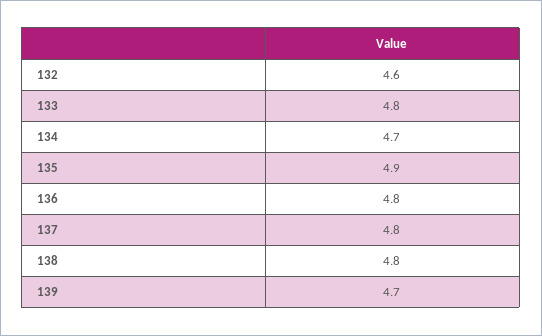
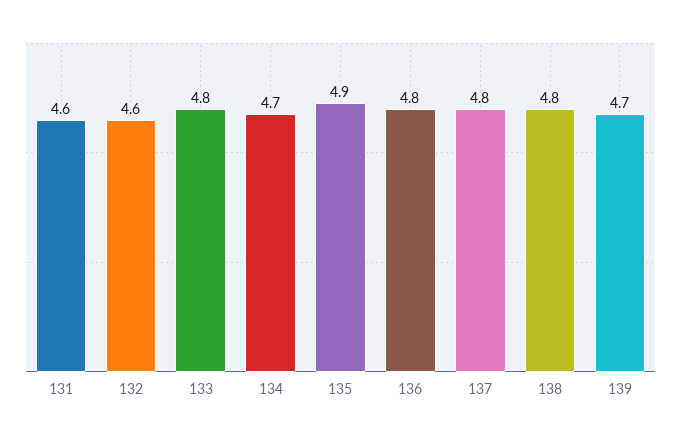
131: none -> 4.6

